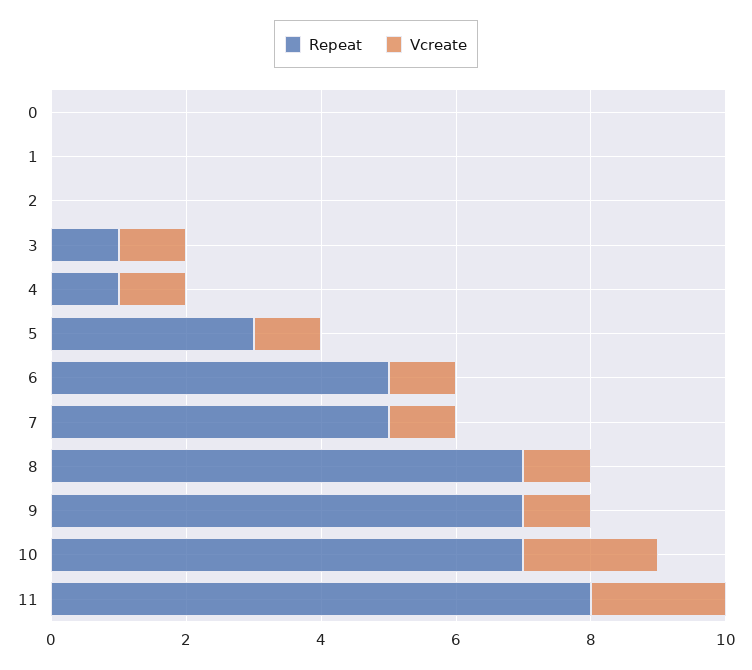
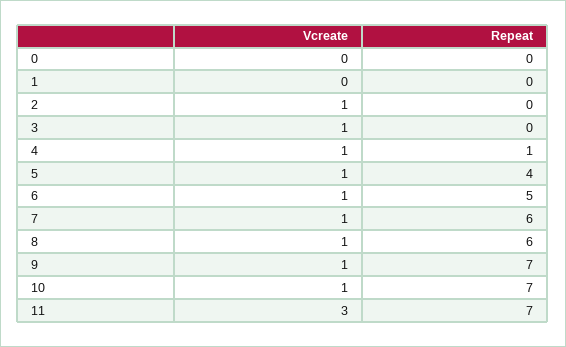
Vcreate, 2: 0 -> 1
Repeat, 3: 1 -> 0
Repeat, 5: 3 -> 4
Repeat, 7: 5 -> 6
Repeat, 8: 7 -> 6
Vcreate, 10: 2 -> 1
Repeat, 11: 8 -> 7
Vcreate, 11: 2 -> 3

